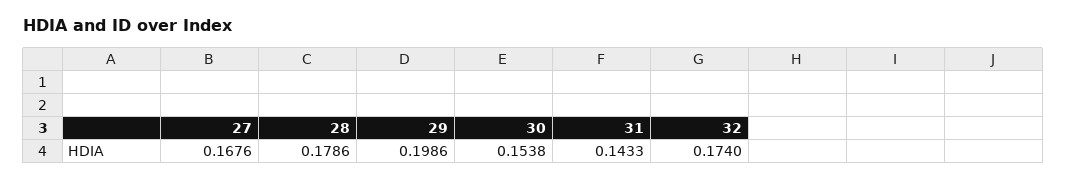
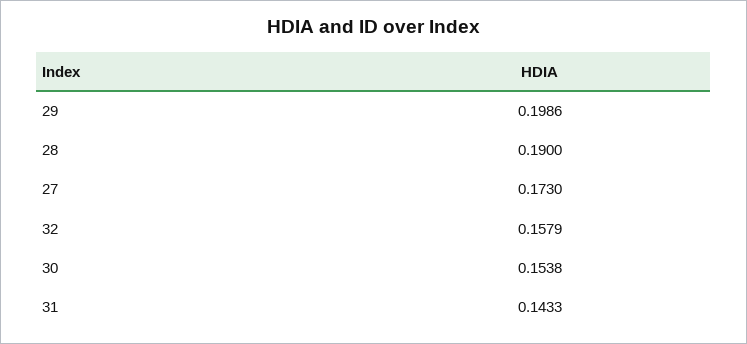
27: 0.1676 -> 0.173
28: 0.1786 -> 0.19
32: 0.174 -> 0.1579

